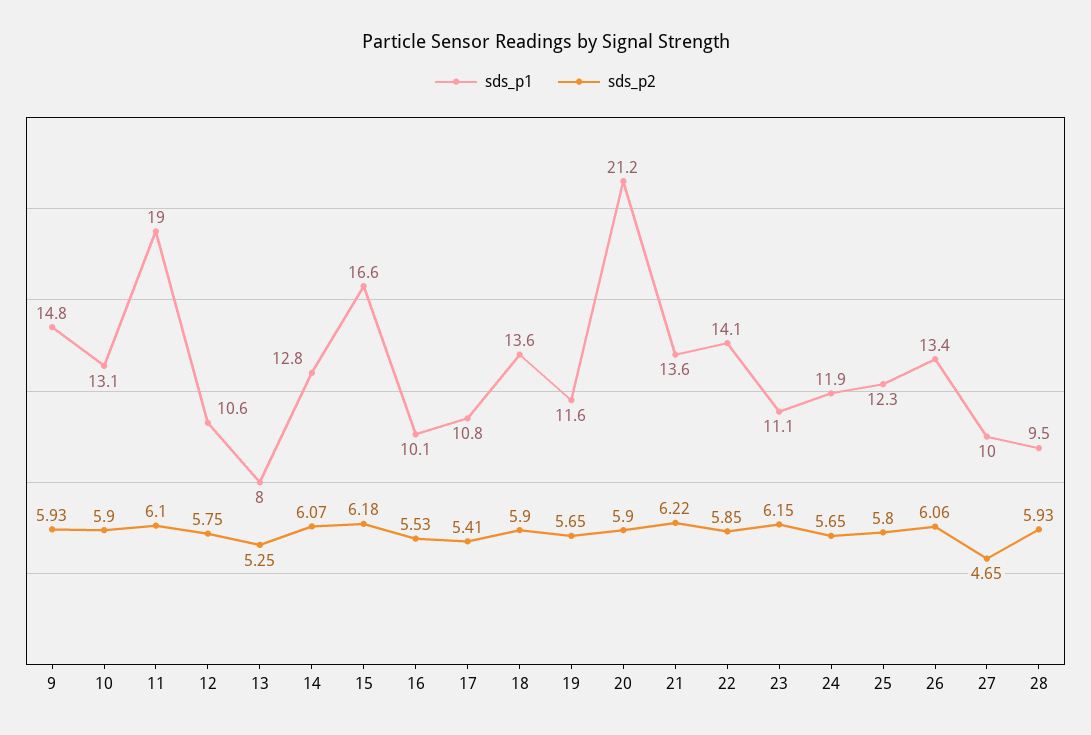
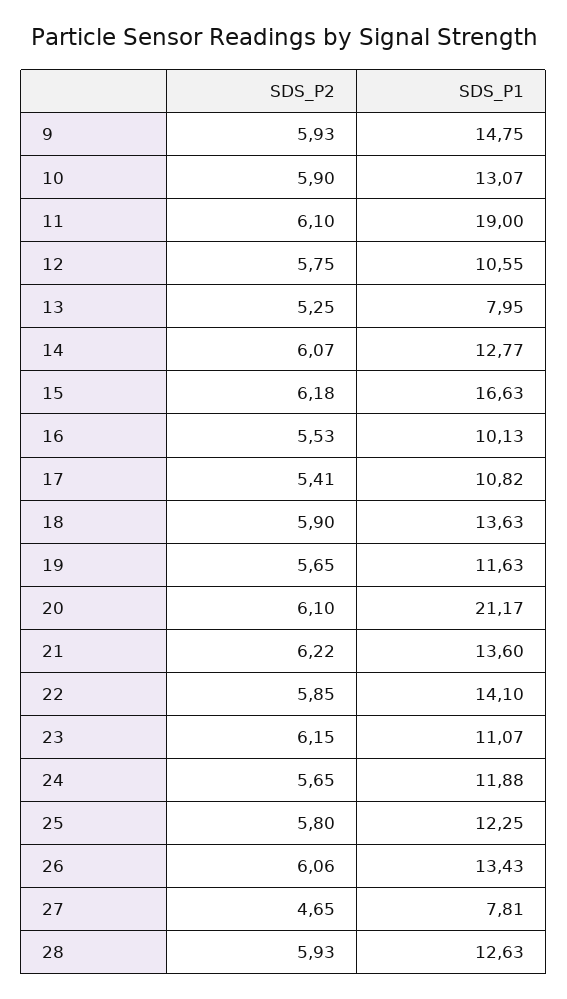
sds_p2, 20: 5.9 -> 6.1
sds_p1, 27: 10 -> 7.81
sds_p1, 28: 9.5 -> 12.63

